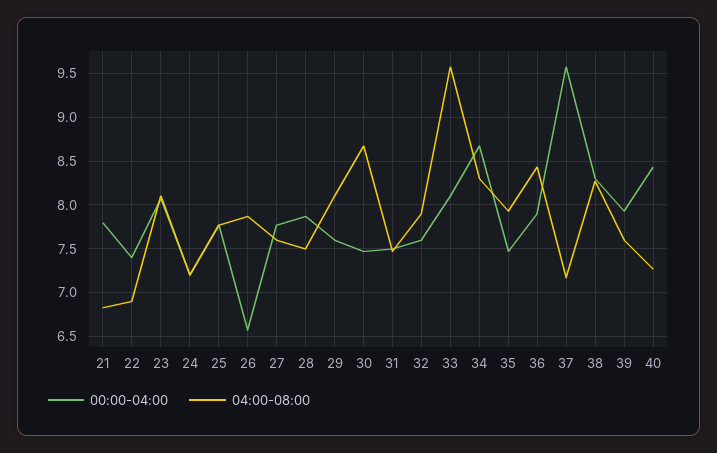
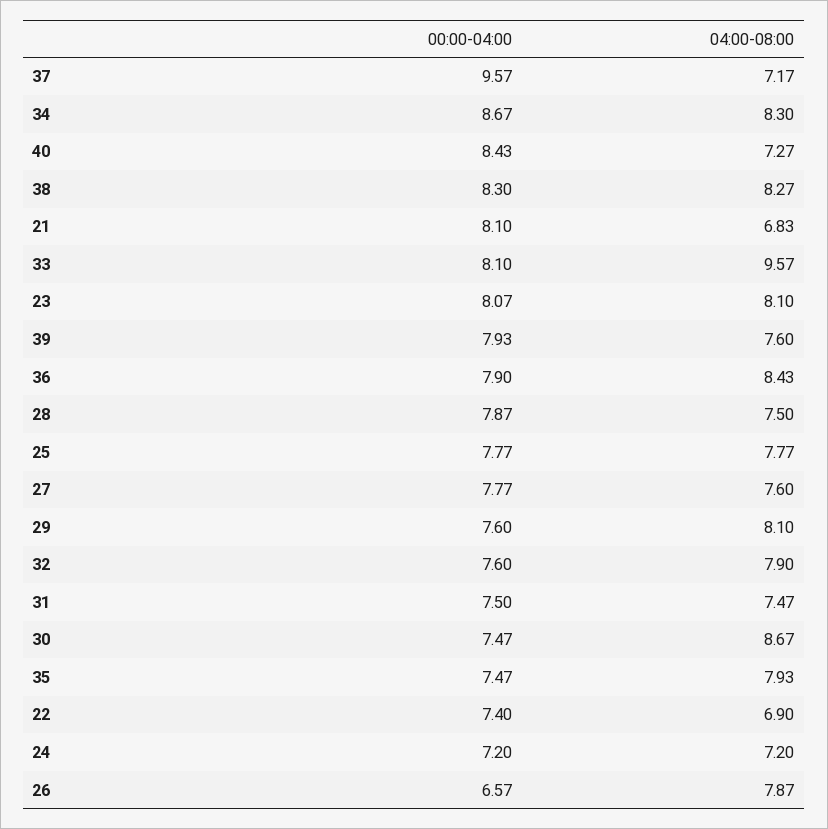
00:00-04:00, 21: 7.8 -> 8.1

